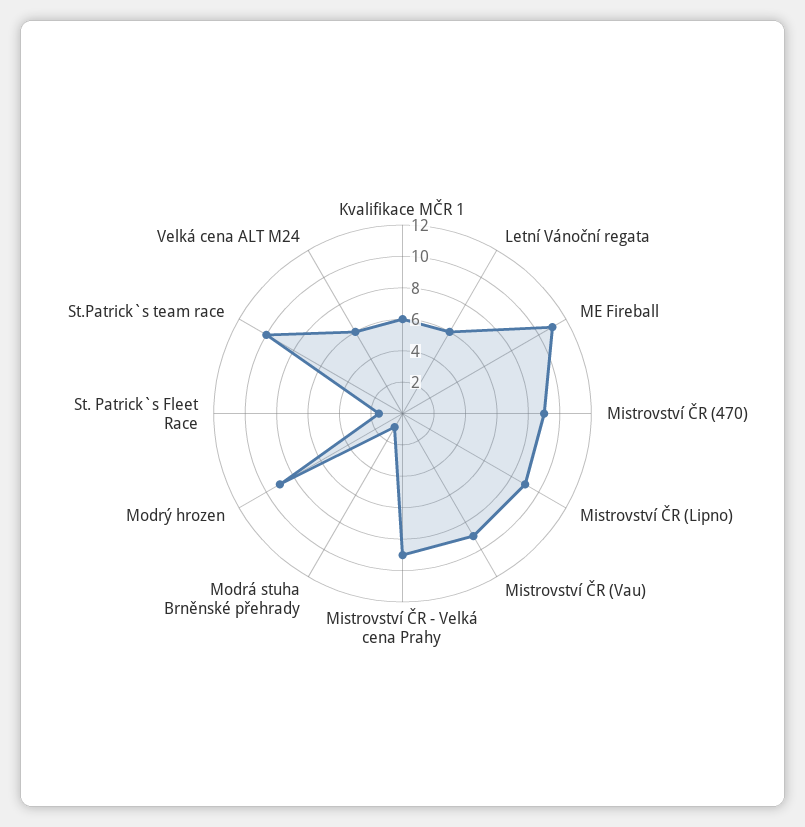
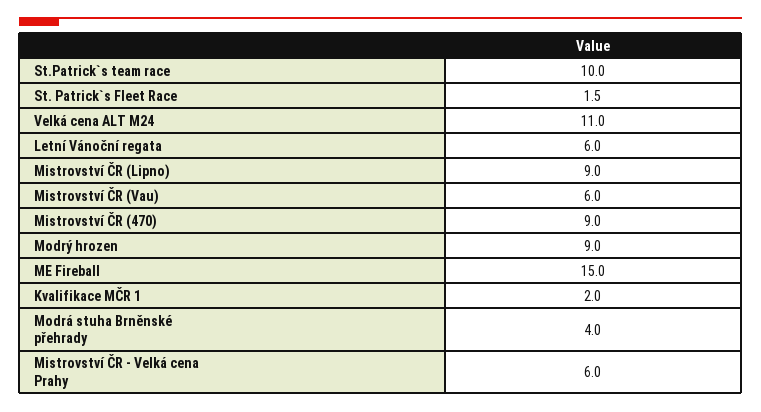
Kvalifikace MČR 1: 6 -> 2
ME Fireball: 11 -> 15
Mistrovství ČR (Vau): 9 -> 6
Mistrovství ČR - Velká cena Prahy: 9 -> 6
Modrá stuha Brněnské přehrady: 1 -> 4
Velká cena ALT M24: 6 -> 11

